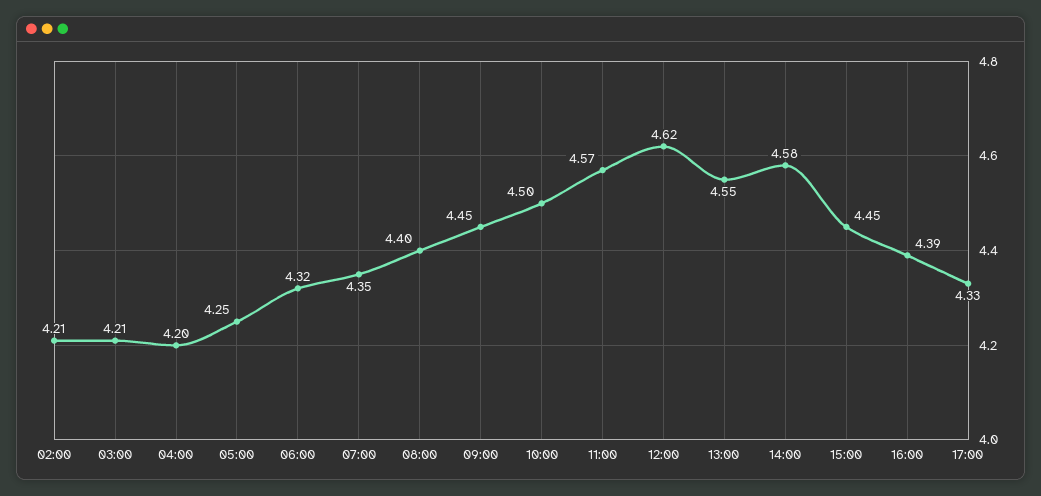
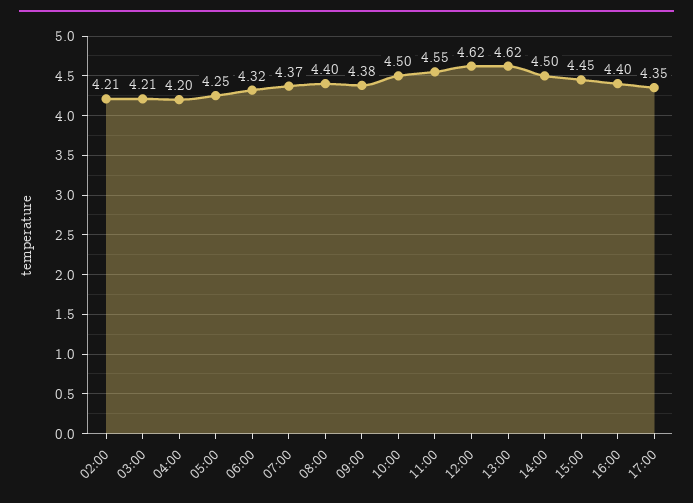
07:00: 4.35 -> 4.37
09:00: 4.45 -> 4.38
11:00: 4.57 -> 4.55
13:00: 4.55 -> 4.62
14:00: 4.58 -> 4.5
16:00: 4.39 -> 4.4
17:00: 4.33 -> 4.35

